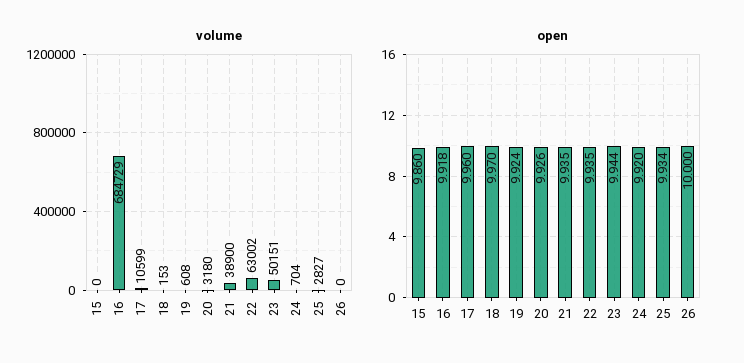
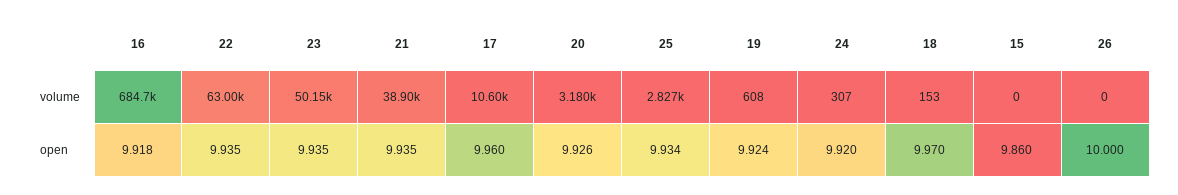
volume, 24: 704 -> 307
open, 23: 9.944 -> 9.935

